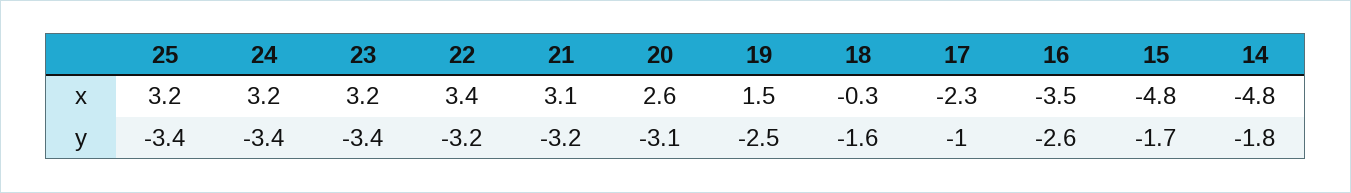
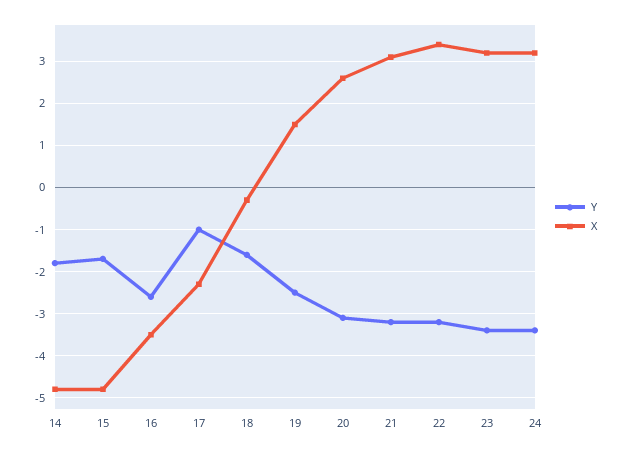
x, 25: 3.2 -> none
y, 25: -3.4 -> none

